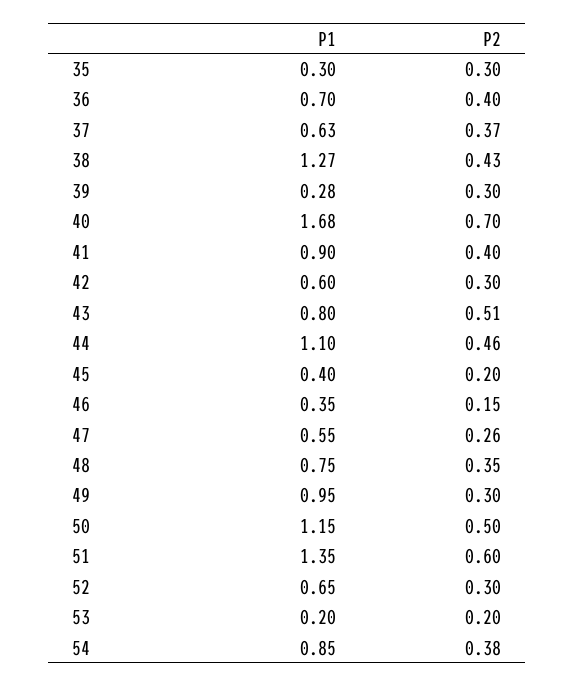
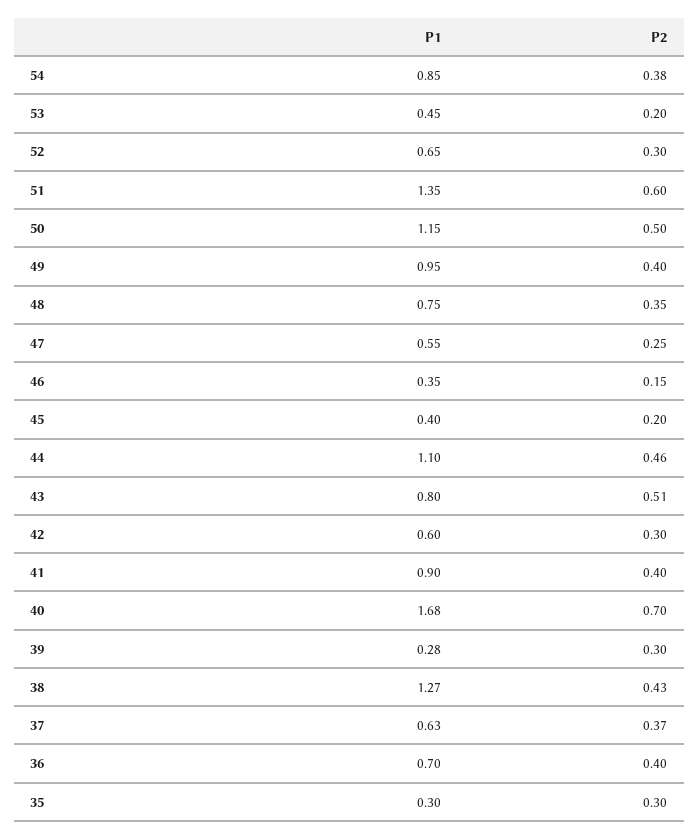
P2, 47: 0.26 -> 0.25
P2, 49: 0.3 -> 0.4
P1, 53: 0.2 -> 0.45

